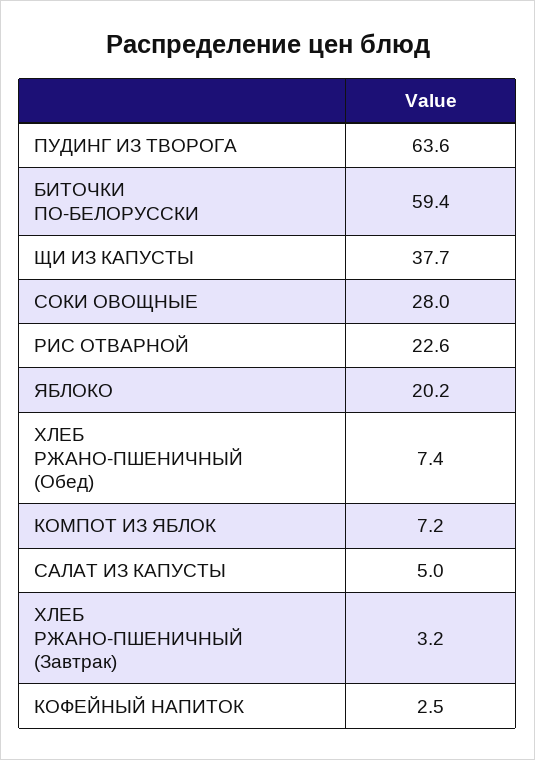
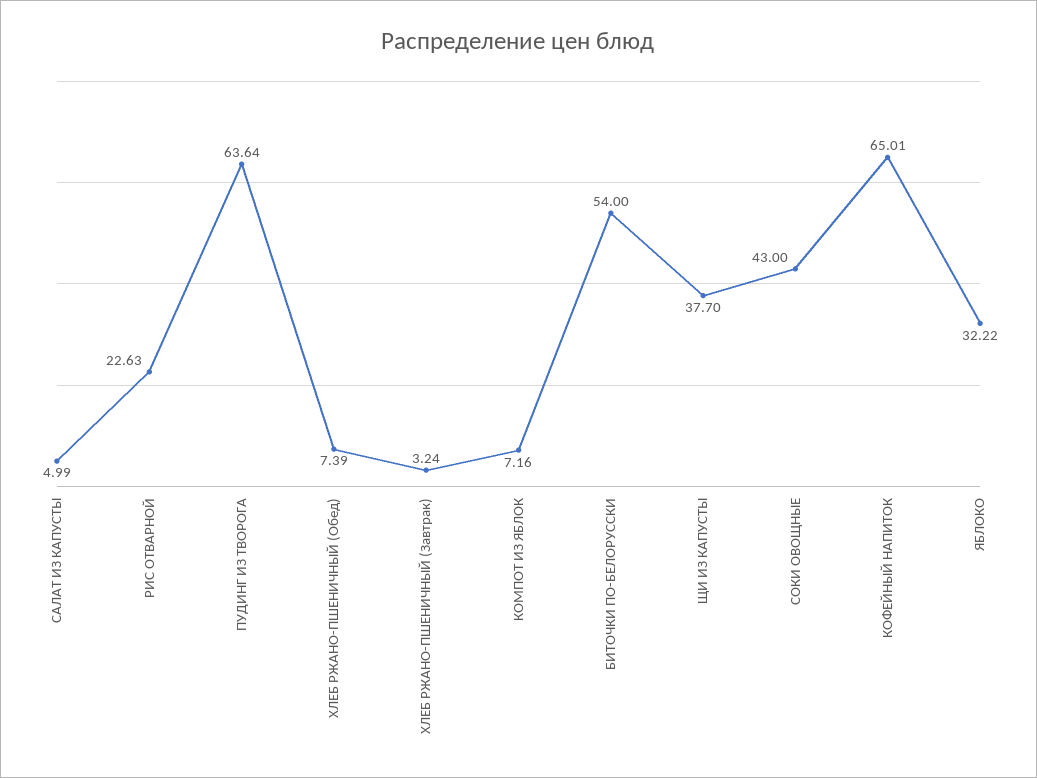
БИТОЧКИ ПО-БЕЛОРУССКИ: 59.4 -> 54
СОКИ ОВОЩНЫЕ: 28 -> 43
ЯБЛОКО: 20.2 -> 32.22
КОФЕЙНЫЙ НАПИТОК: 2.5 -> 65.01

